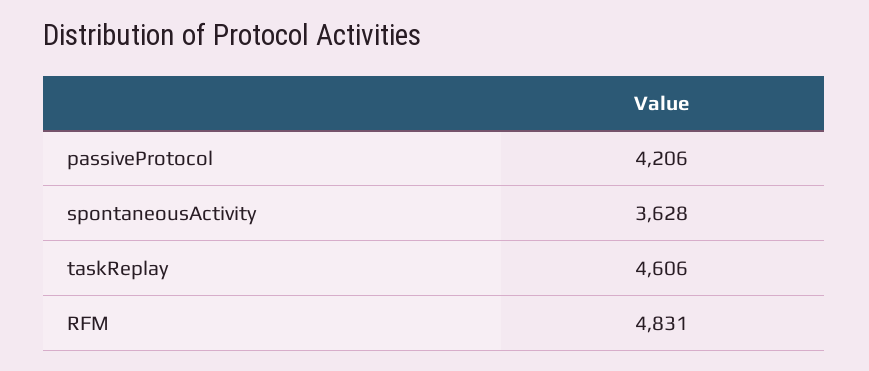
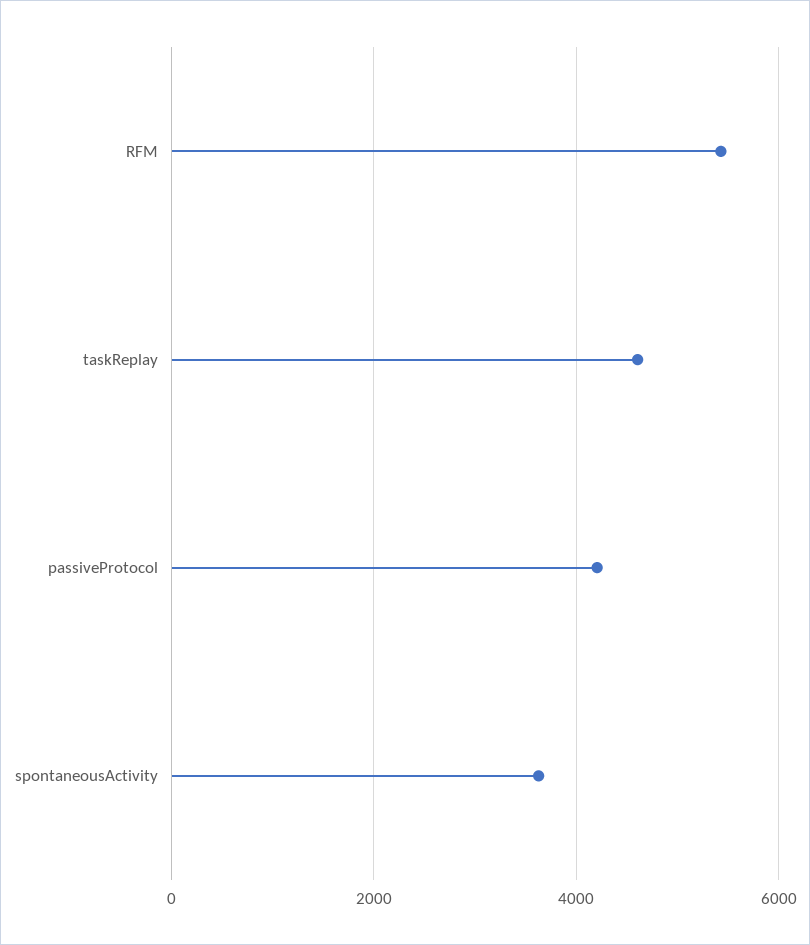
RFM: 4831 -> 5400

